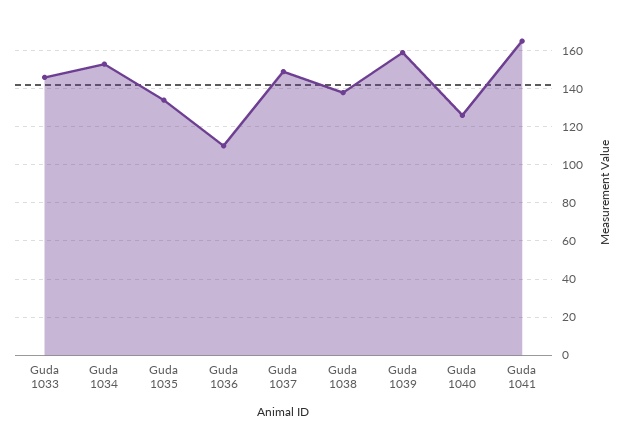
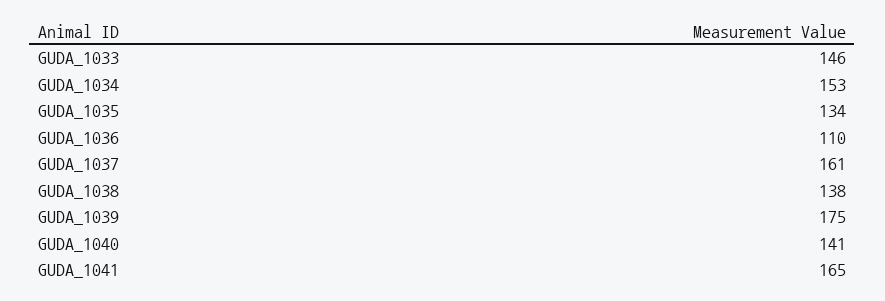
Guda 1037: 150 -> 161
Guda 1039: 160 -> 175
Guda 1040: 125 -> 141

